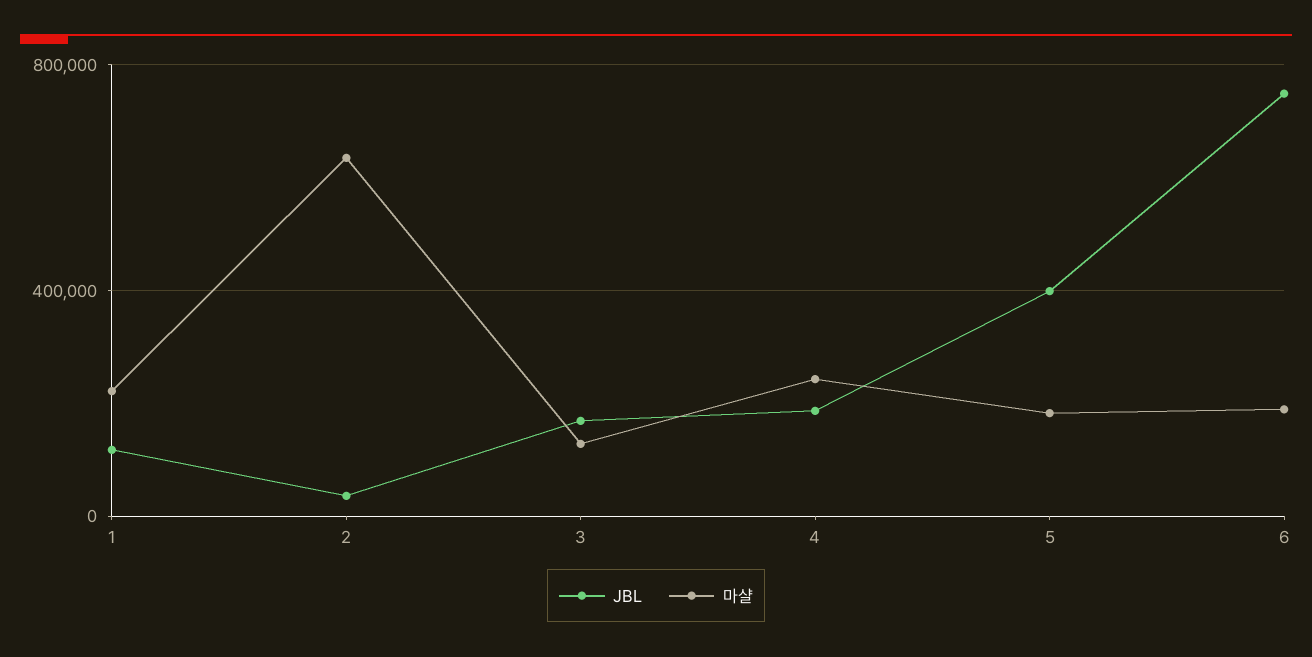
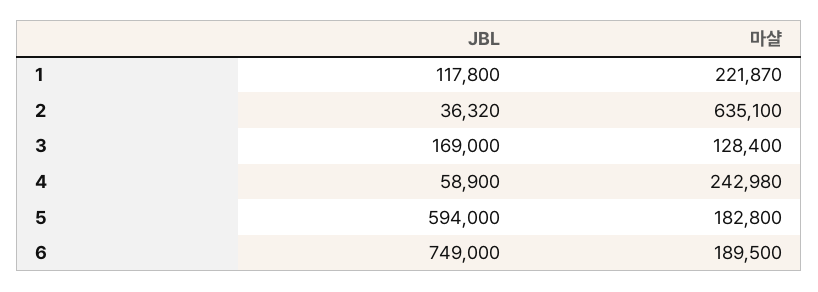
JBL, 4: 200000 -> 58900
JBL, 5: 400000 -> 594000

